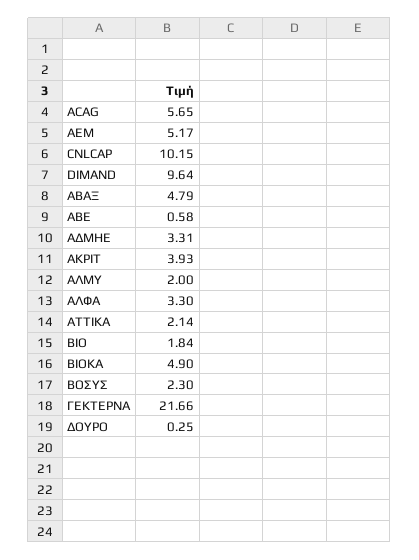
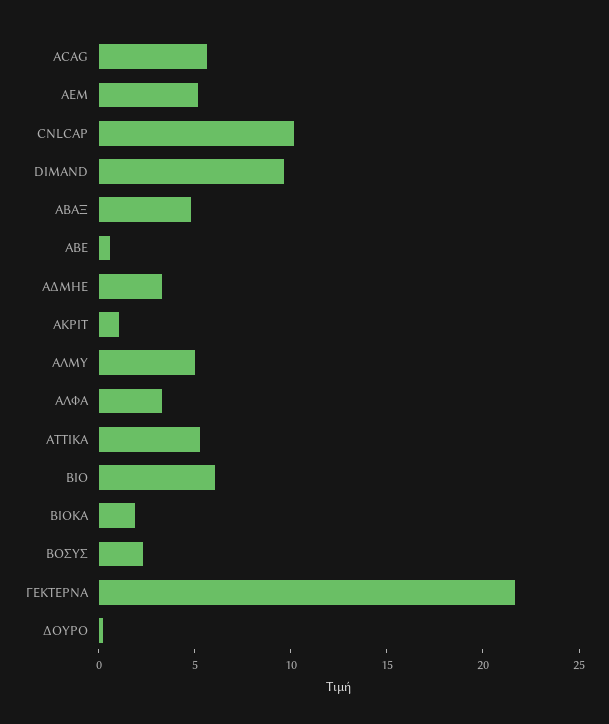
ΑΚΡΙΤ: 3.93 -> 1
ΑΛΜΥ: 2 -> 5
ΑΤΤΙΚΑ: 2.14 -> 5
ΒΙΟ: 1.84 -> 6
ΒΙΟΚΑ: 4.9 -> 2

